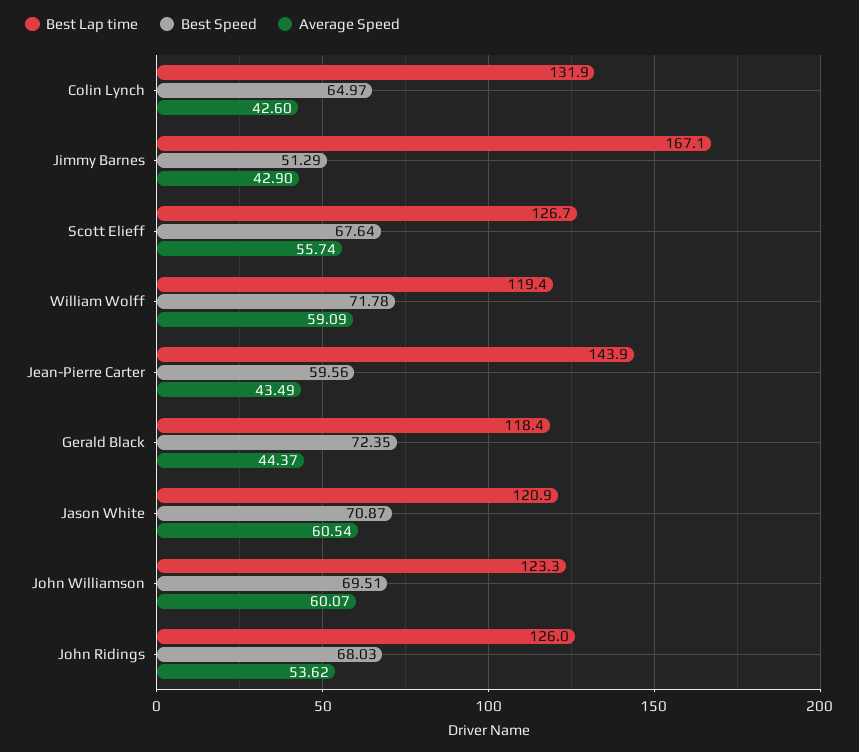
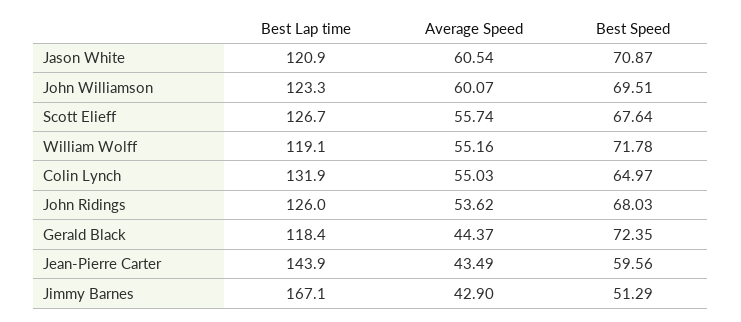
Average Speed, Colin Lynch: 42.6 -> 55.03
Best Lap time, William Wolff: 119.4 -> 119.1
Average Speed, William Wolff: 59.09 -> 55.16

